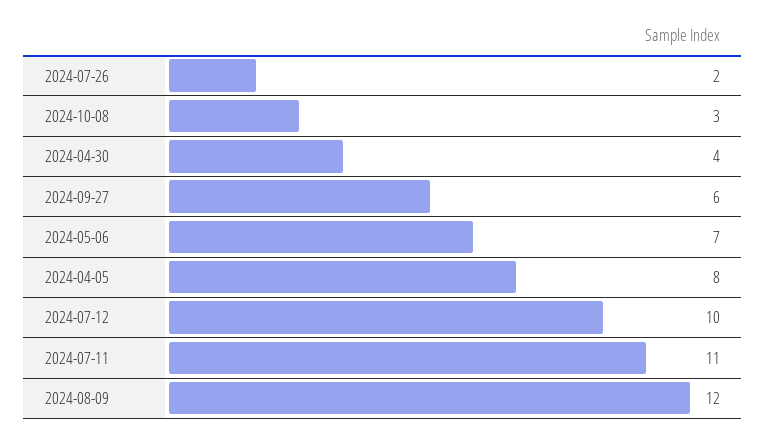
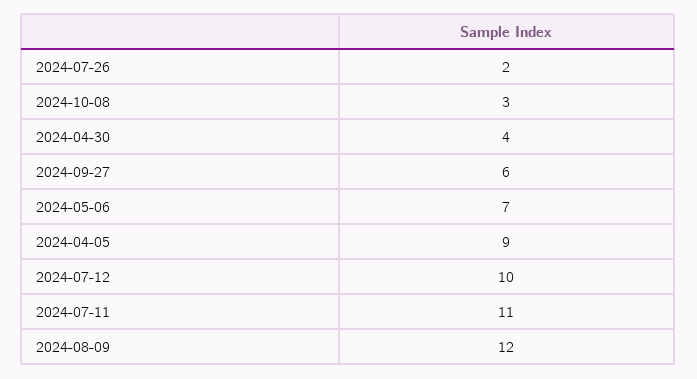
2024-04-05: 8 -> 9

